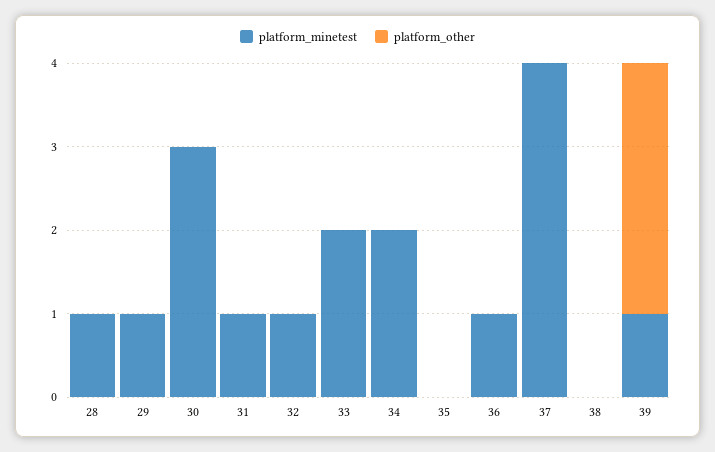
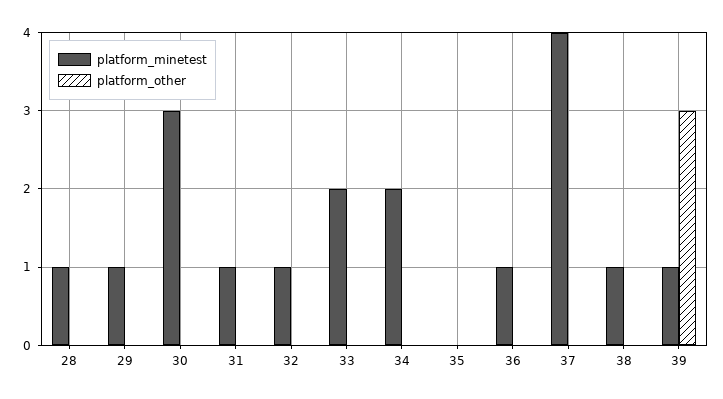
platform_minetest, 38: 0 -> 1

